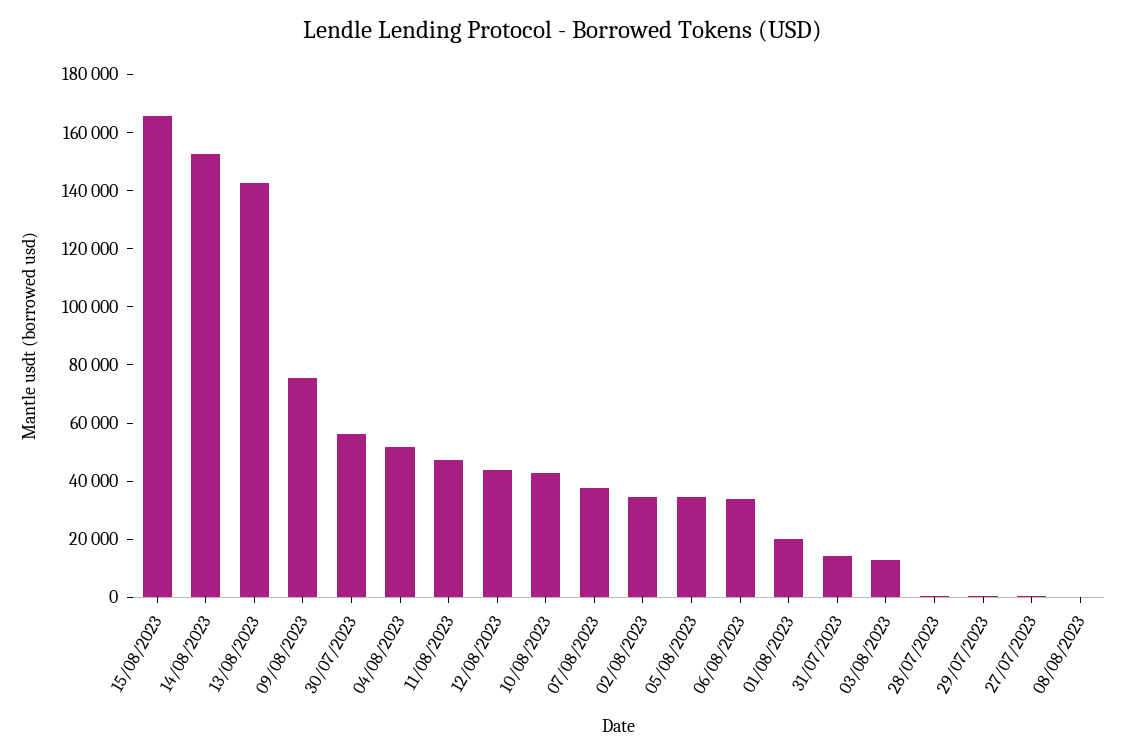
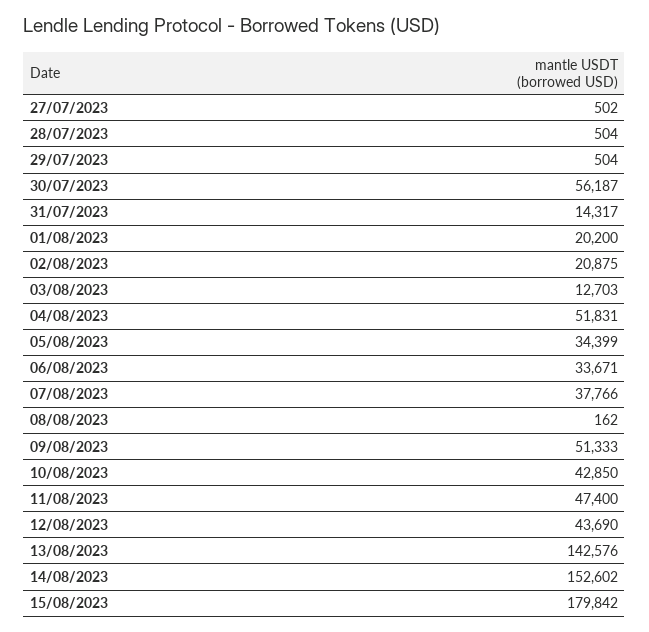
15/08/2023: 165000 -> 179842
09/08/2023: 75000 -> 51333
02/08/2023: 35000 -> 20875

